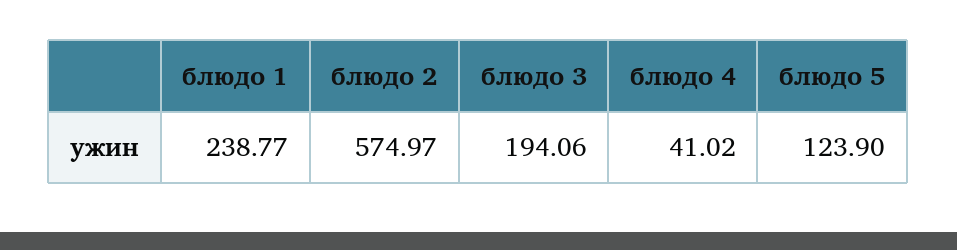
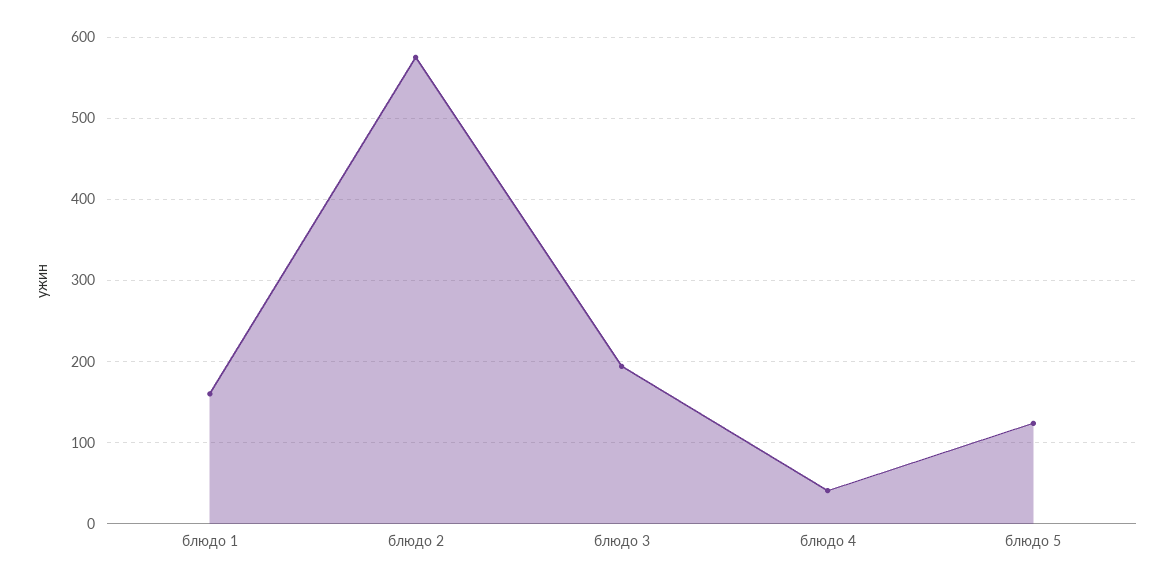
блюдо 1: 238.77 -> 160

